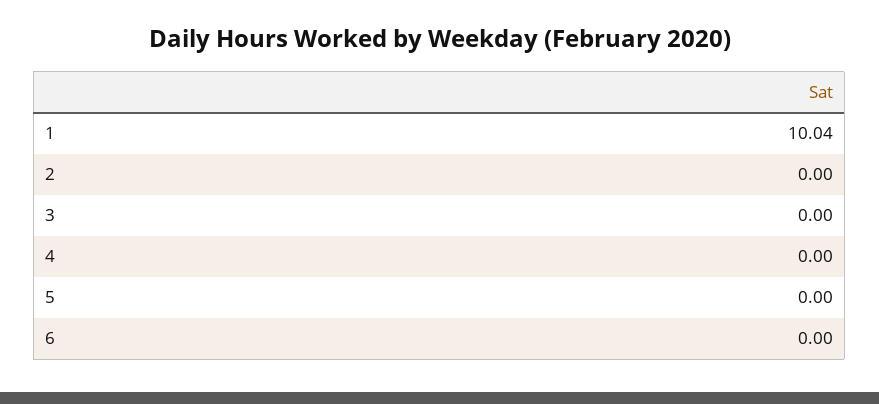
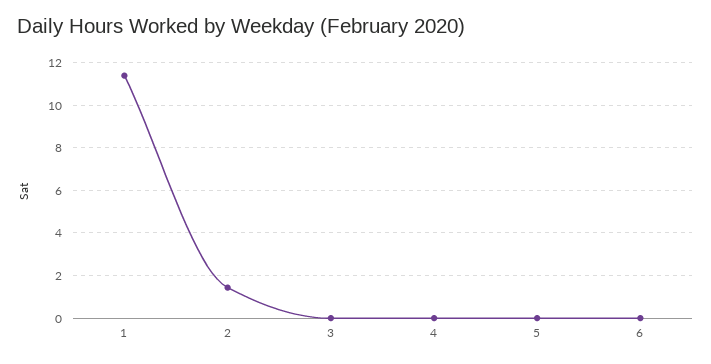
1: 10.04 -> 11.5
2: 0 -> 1.5

